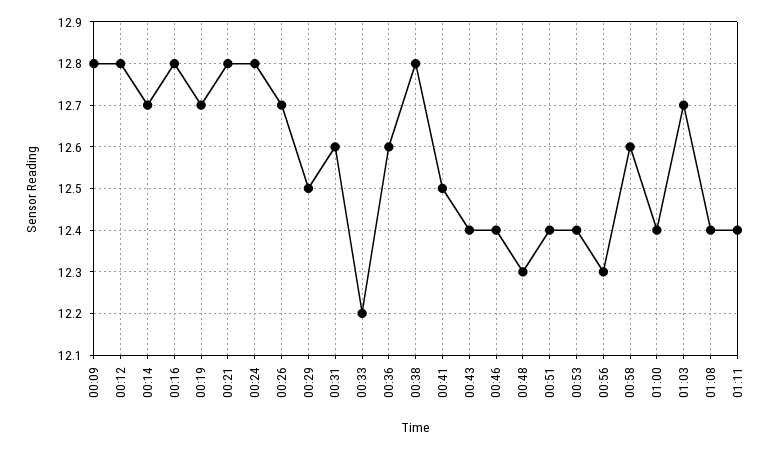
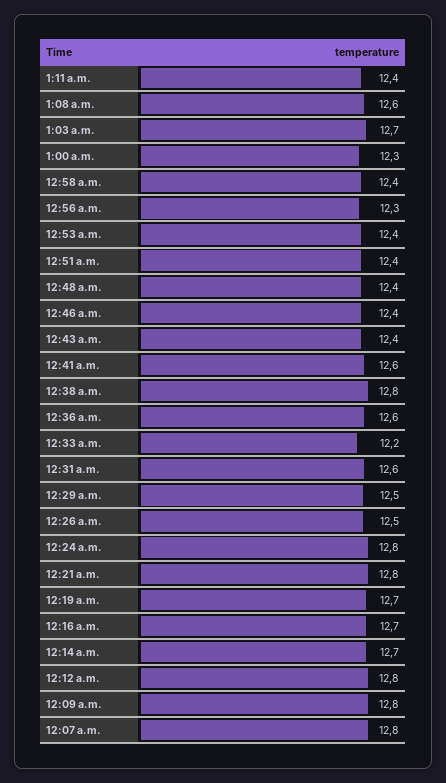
00:16: 12.8 -> 12.7
00:26: 12.7 -> 12.5
00:41: 12.5 -> 12.6
00:48: 12.3 -> 12.4
00:58: 12.6 -> 12.4
01:00: 12.4 -> 12.3
01:08: 12.4 -> 12.6
12:07 a.m.: none -> 12.8

